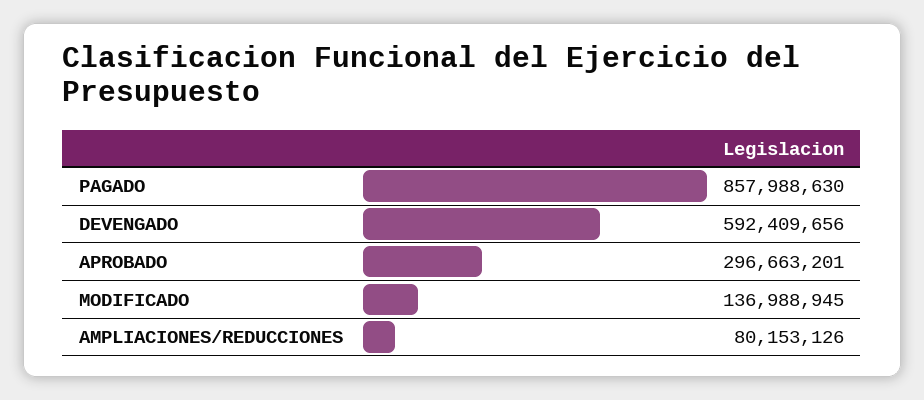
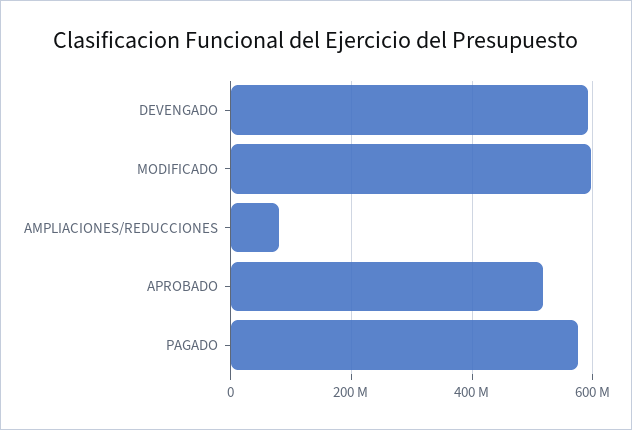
PAGADO: 857988630 -> 580000000
APROBADO: 296663201 -> 520000000
MODIFICADO: 136988945 -> 600000000

